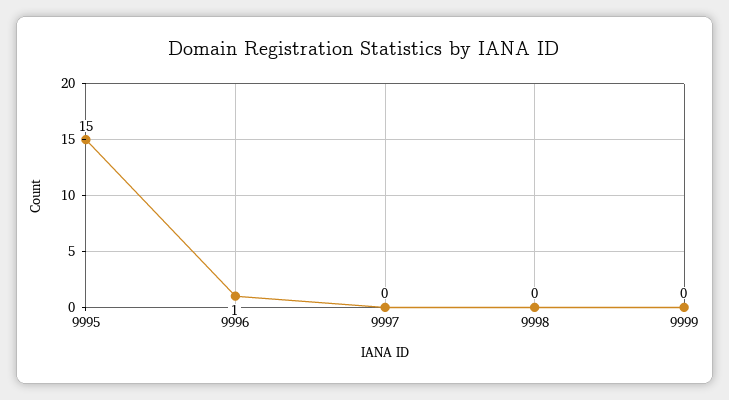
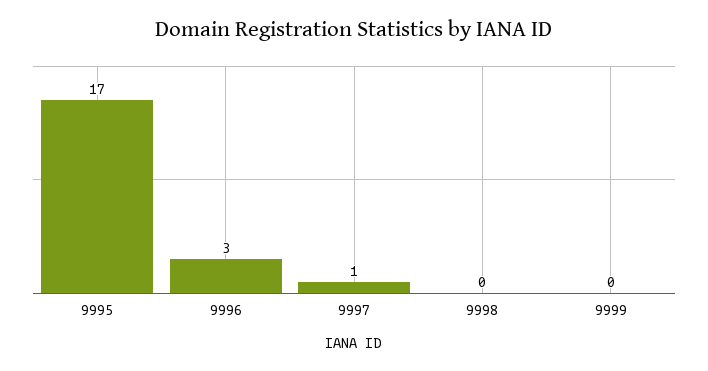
9995: 15 -> 17
9996: 1 -> 3
9997: 0 -> 1

